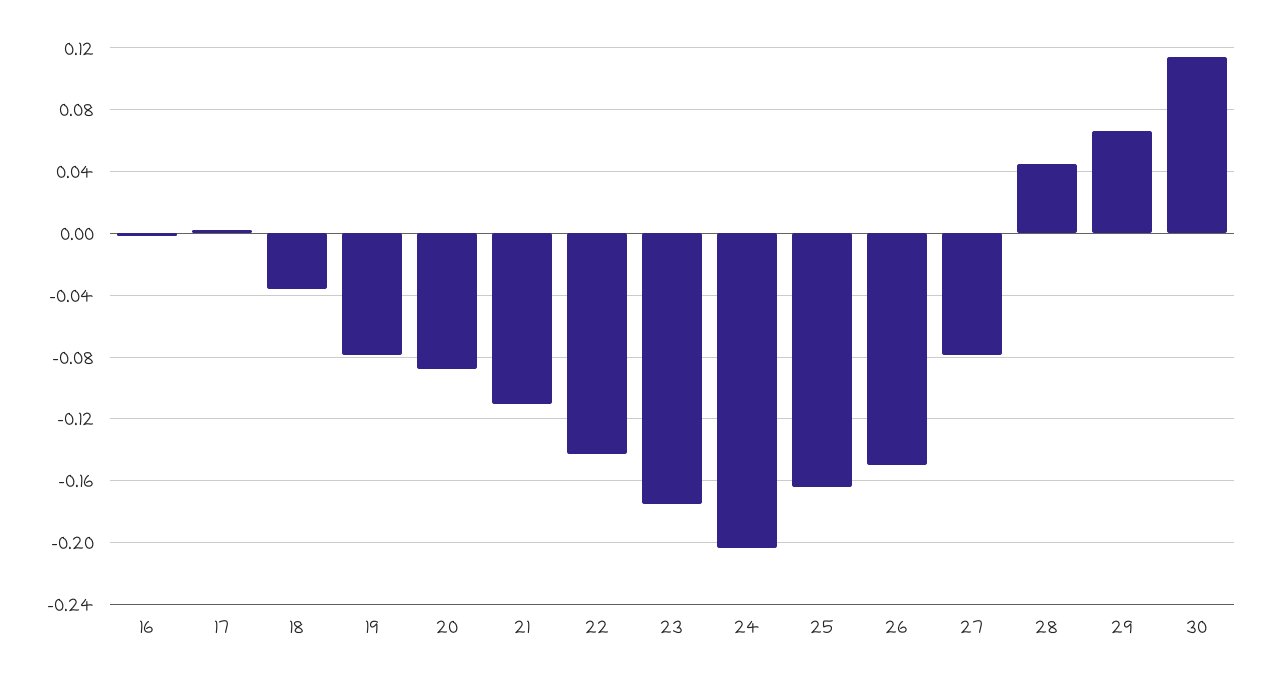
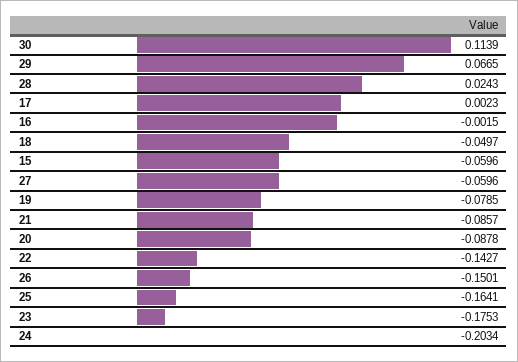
18: -0.035 -> -0.0497
21: -0.11 -> -0.0857
27: -0.08 -> -0.0596
28: 0.045 -> 0.0243
15: none -> -0.0596

